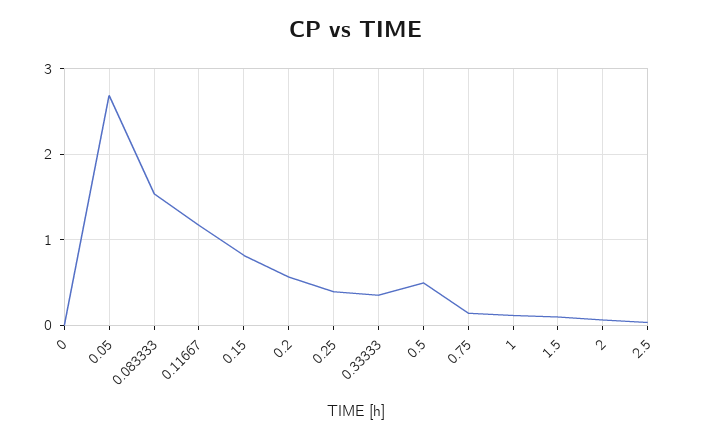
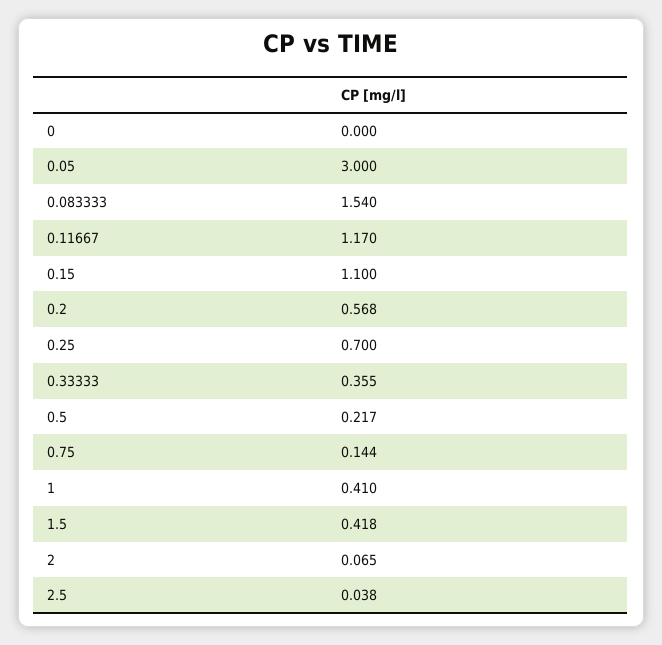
0.05: 2.7 -> 3
0.15: 0.8 -> 1.1
0.25: 0.4 -> 0.7
0.5: 0.5 -> 0.217
1: 0.1 -> 0.41
1.5: 0.1 -> 0.418

